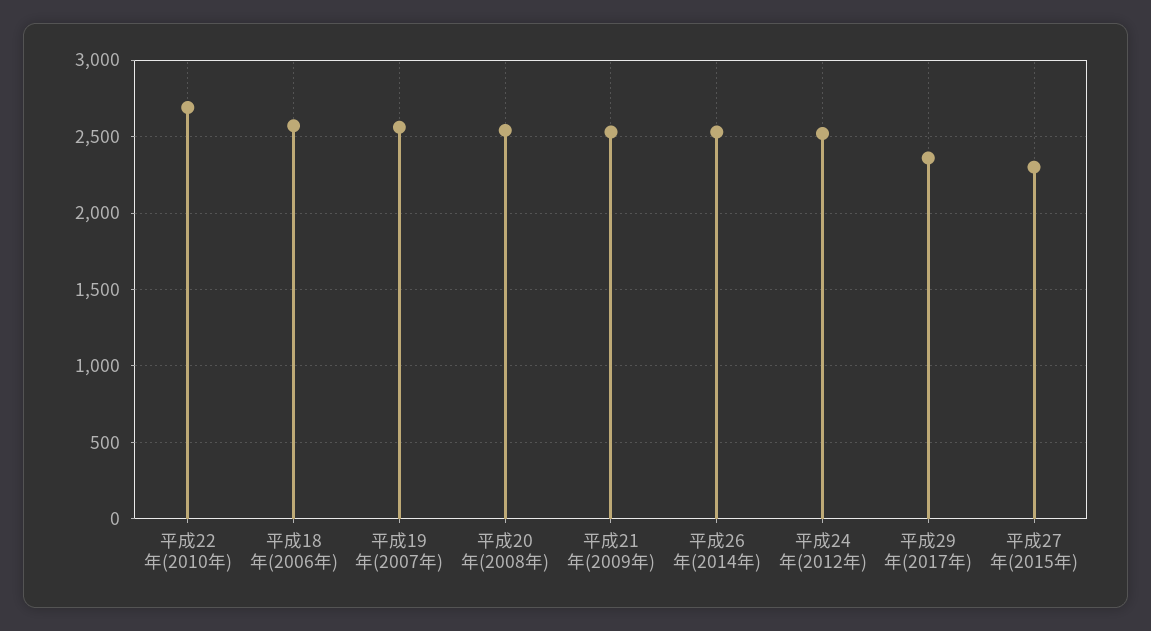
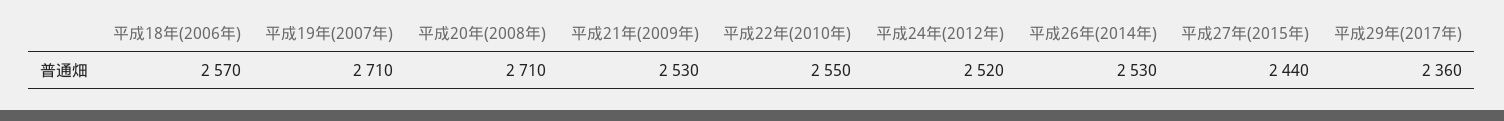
平成22年(2010年): 2700 -> 2550
平成19年(2007年): 2550 -> 2710
平成20年(2008年): 2550 -> 2710
平成27年(2015年): 2300 -> 2440

